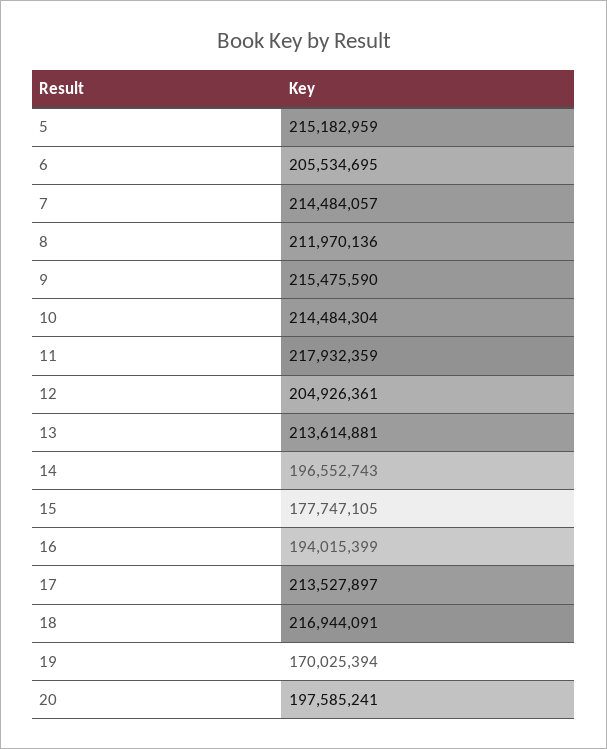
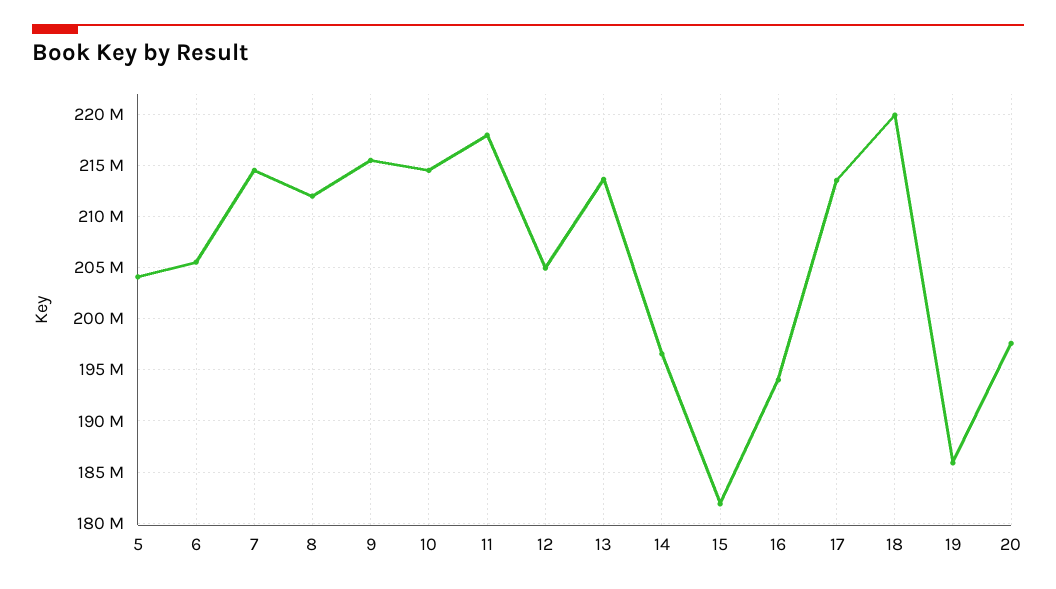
5: 215182959 -> 204000000
15: 177747105 -> 182000000
18: 216944091 -> 220000000
19: 170025394 -> 186000000

